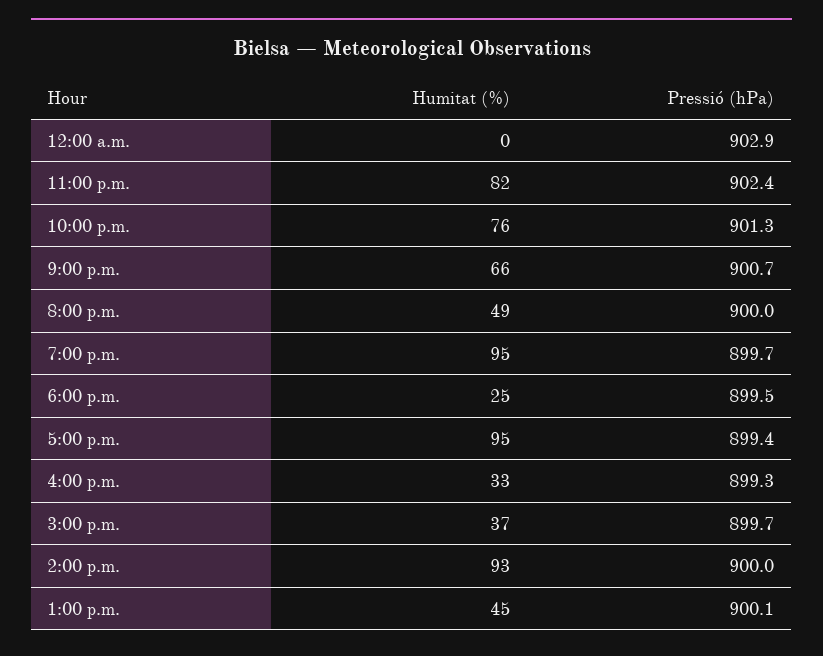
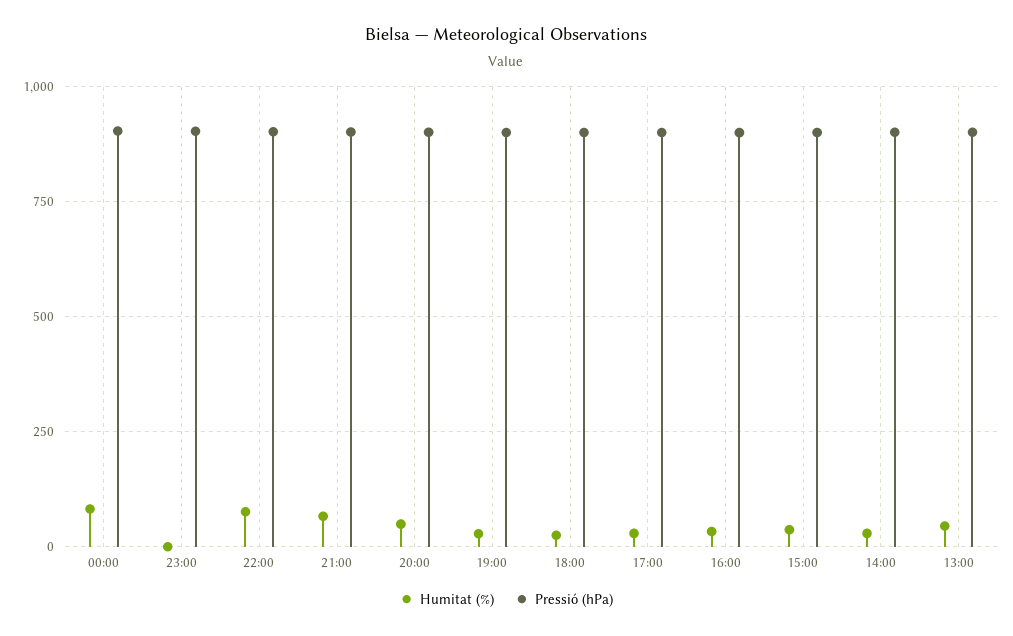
Humitat (%), 12:00 a.m.: 0 -> 75
Humitat (%), 11:00 p.m.: 82 -> 0
Humitat (%), 7:00 p.m.: 95 -> 25
Humitat (%), 5:00 p.m.: 95 -> 25
Humitat (%), 2:00 p.m.: 93 -> 25

